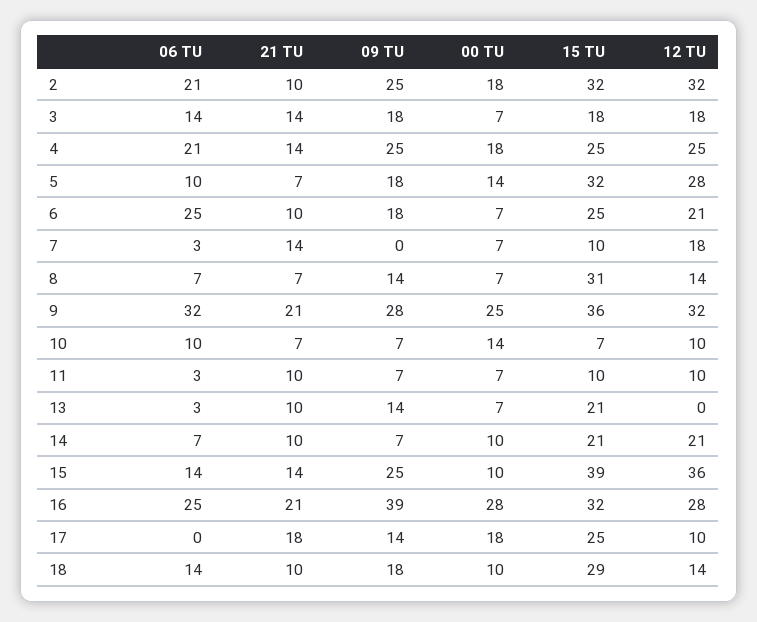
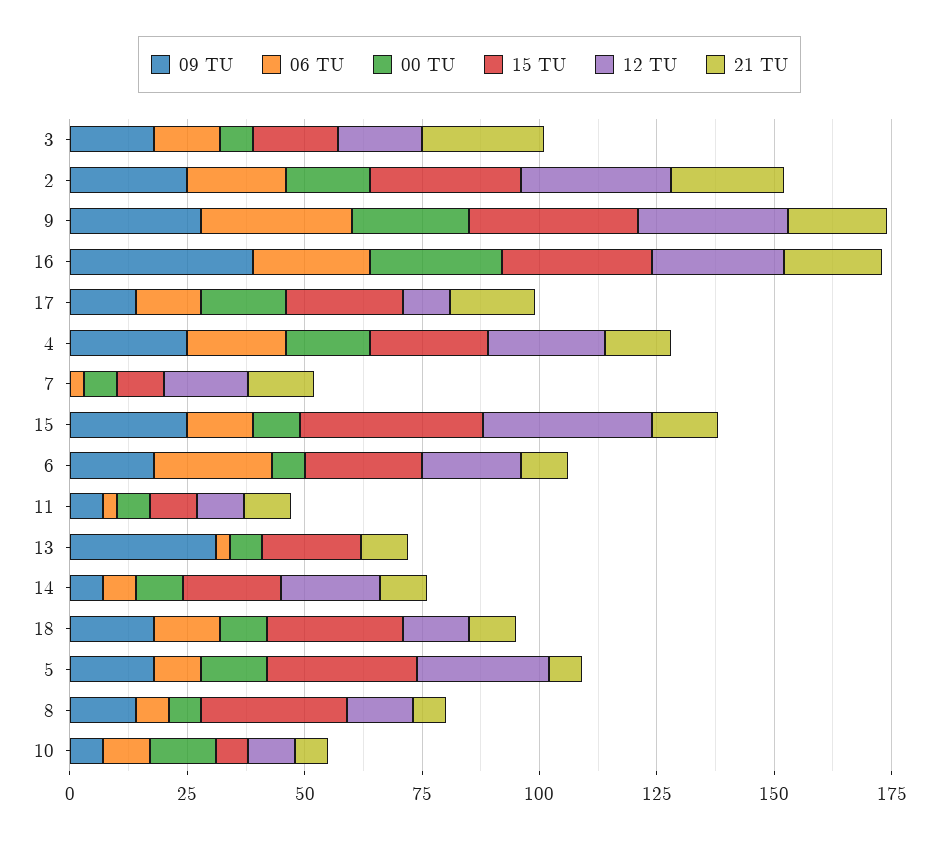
21 TU, 2: 10 -> 25
21 TU, 3: 14 -> 25
09 TU, 13: 14 -> 30
06 TU, 17: 0 -> 15

